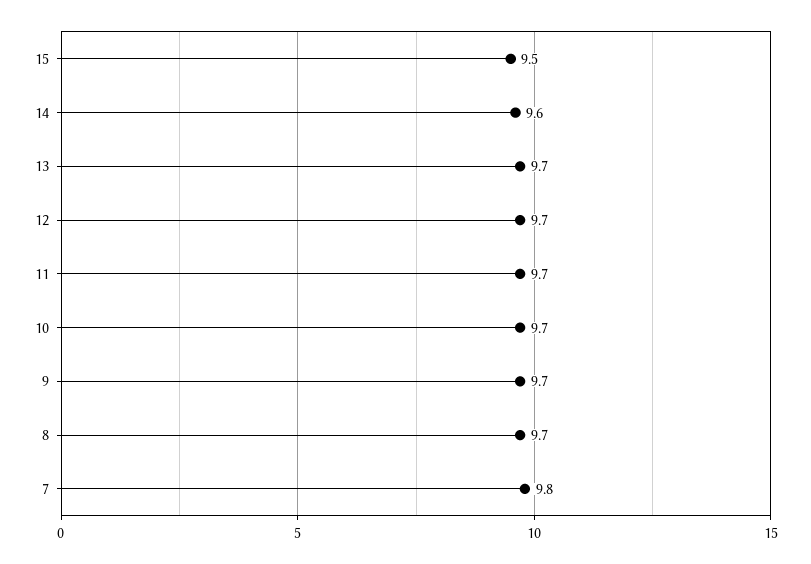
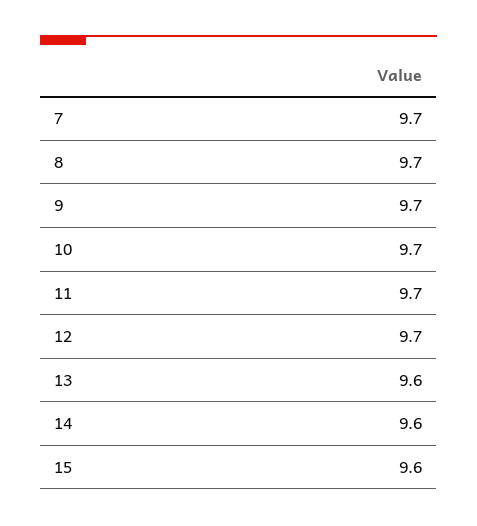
15: 9.5 -> 9.6
13: 9.7 -> 9.6
7: 9.8 -> 9.7

